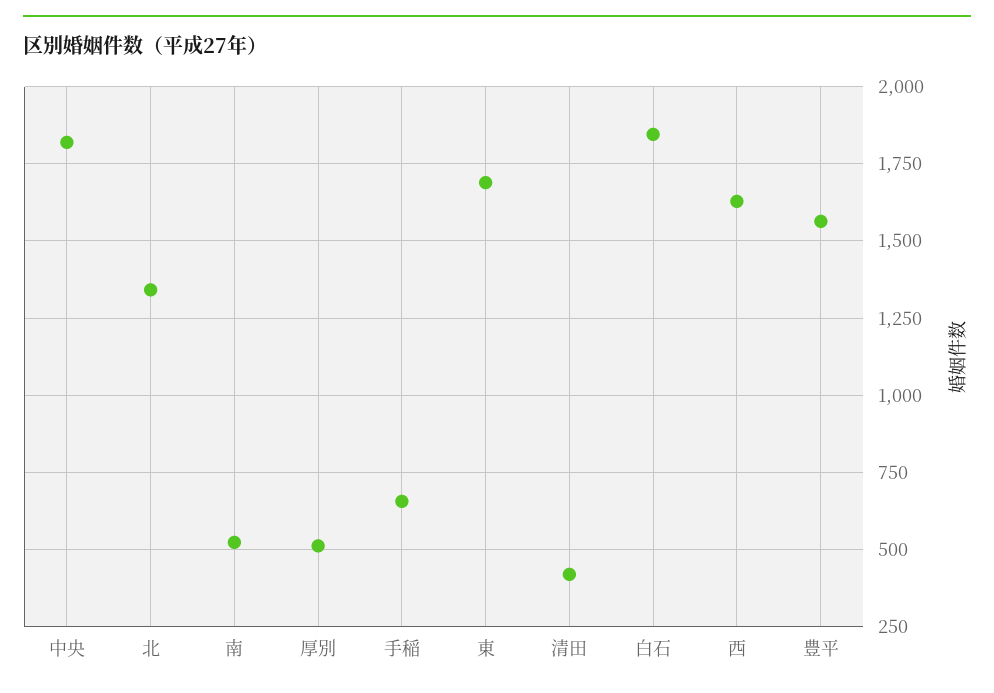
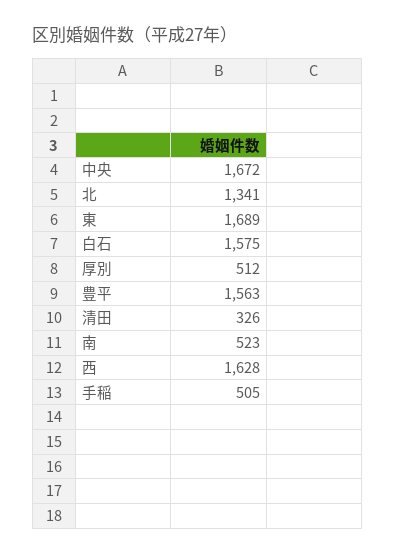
中央: 1825 -> 1672
手稲: 650 -> 505
清田: 425 -> 326
白石: 1850 -> 1575

